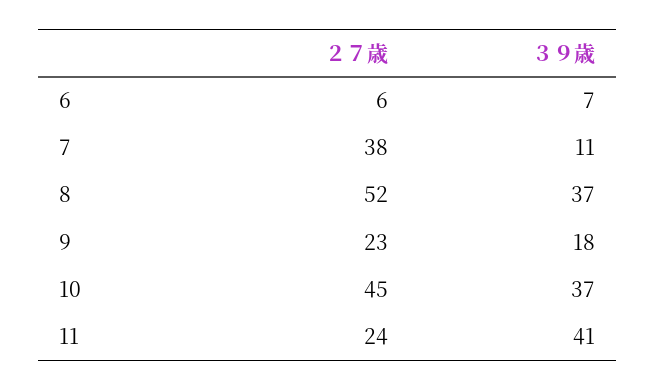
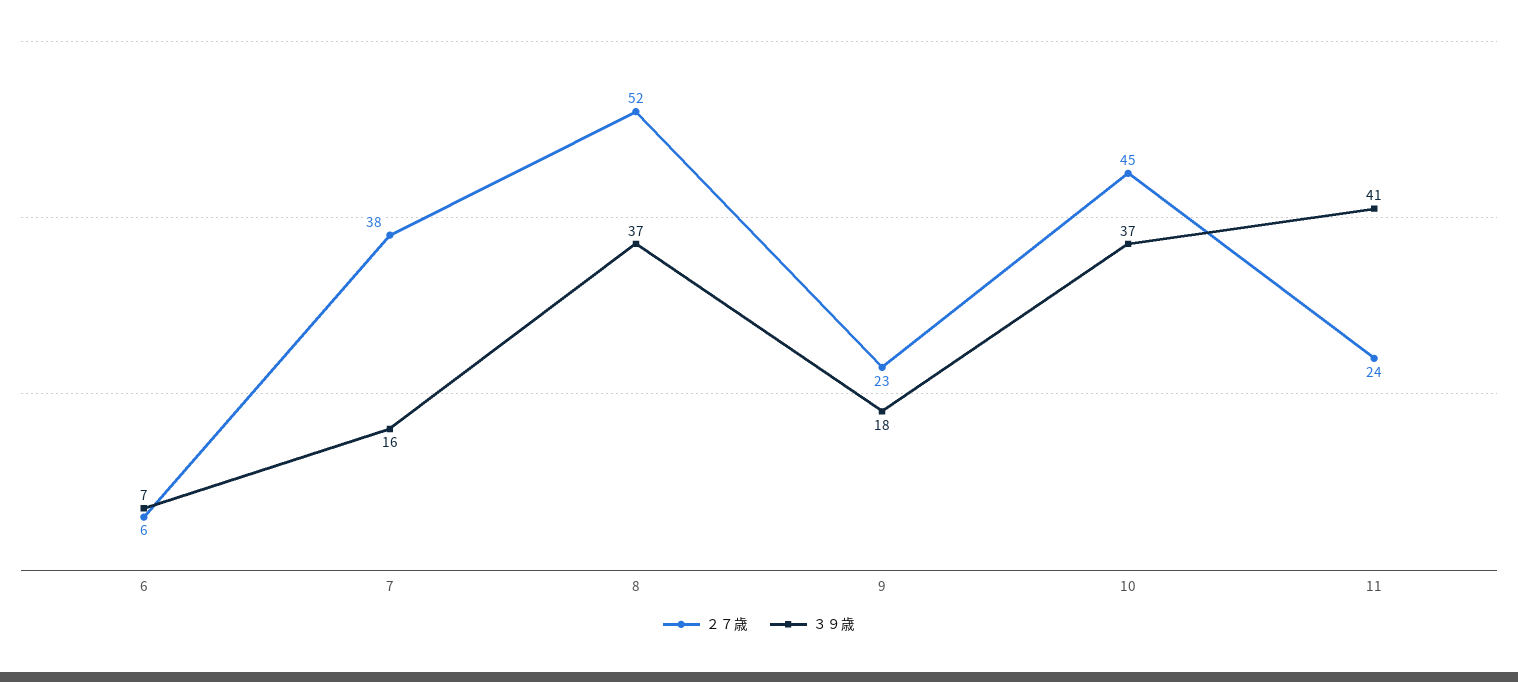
３９歳, 7: 11 -> 16

